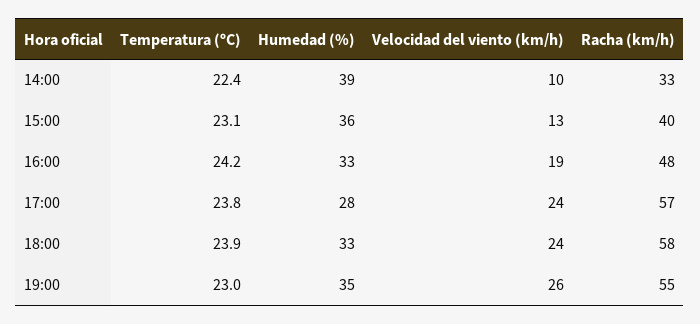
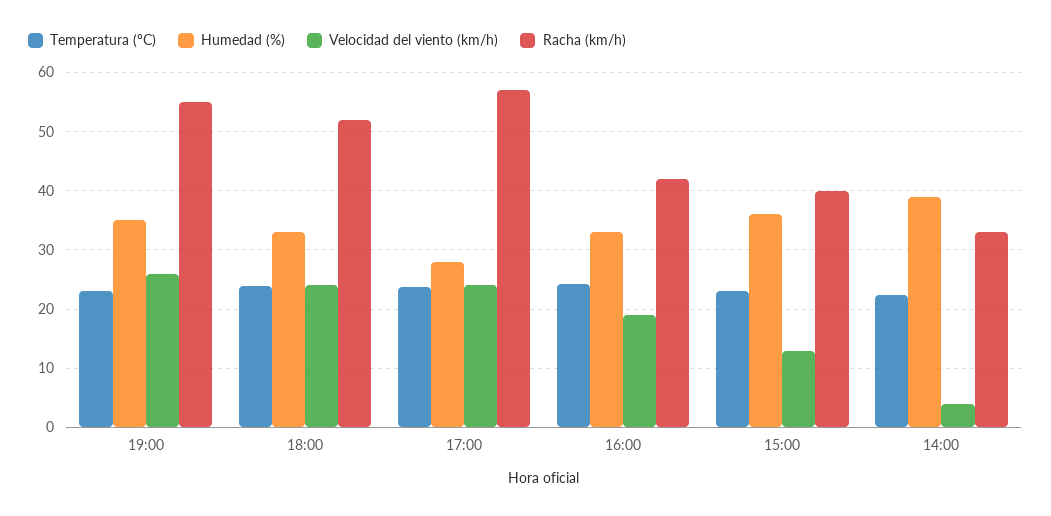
Velocidad del viento (km/h), 14:00: 10 -> 4
Racha (km/h), 16:00: 48 -> 42
Racha (km/h), 18:00: 58 -> 52

